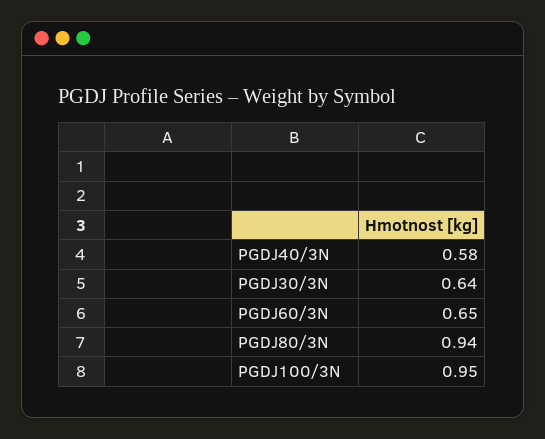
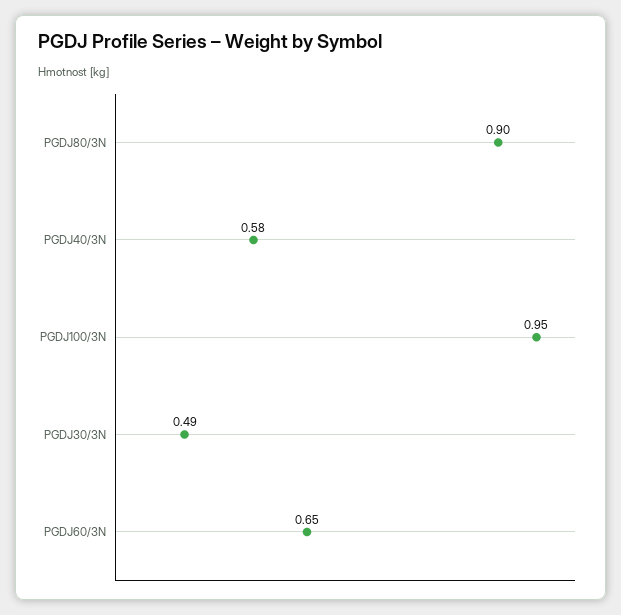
PGDJ30/3N: 0.64 -> 0.49
PGDJ80/3N: 0.94 -> 0.9

